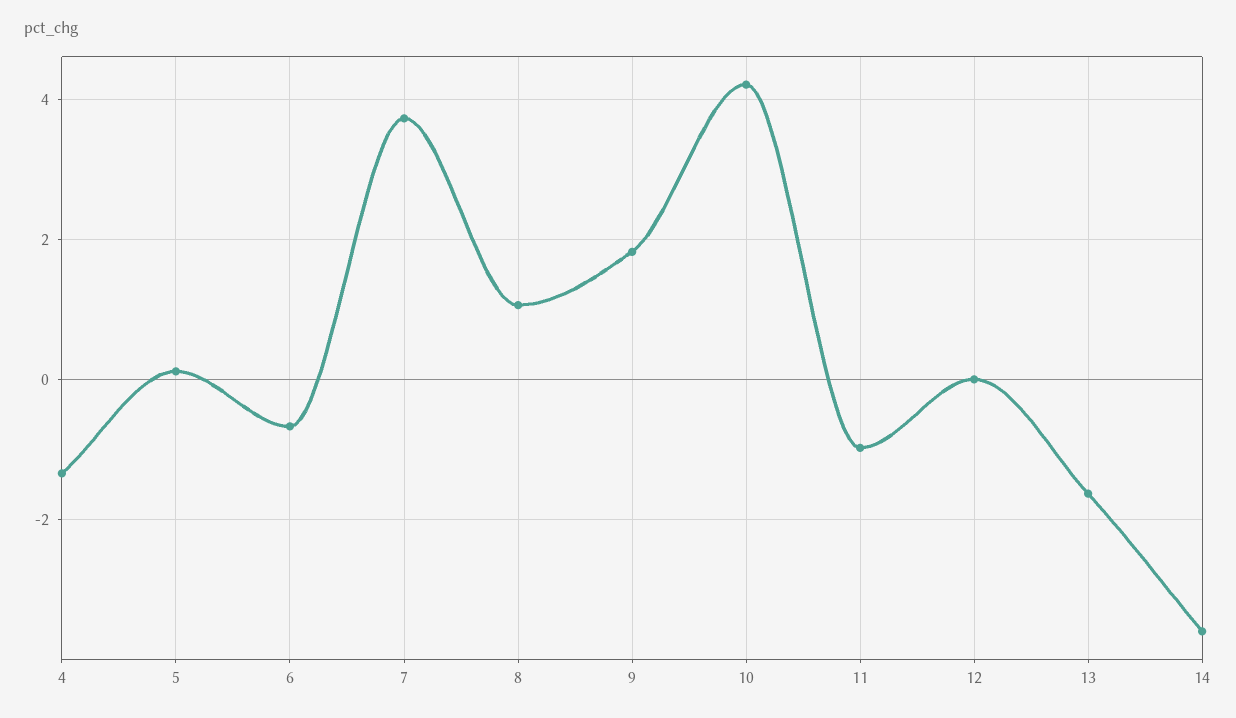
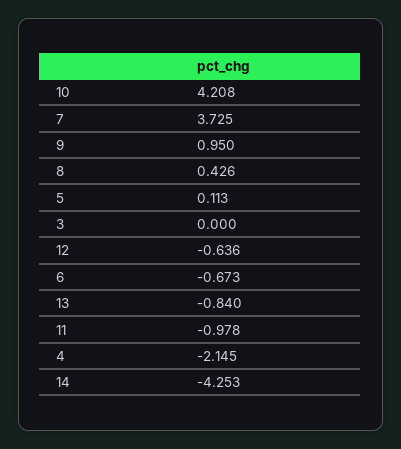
4: -1.4 -> -2.145
8: 1 -> 0.426
9: 1.8 -> 0.95
12: 0 -> -0.636
13: -1.6 -> -0.84
14: -3.6 -> -4.253
3: none -> 0

